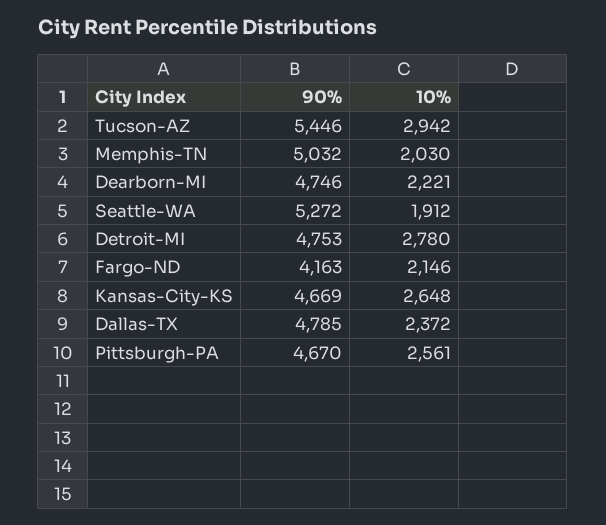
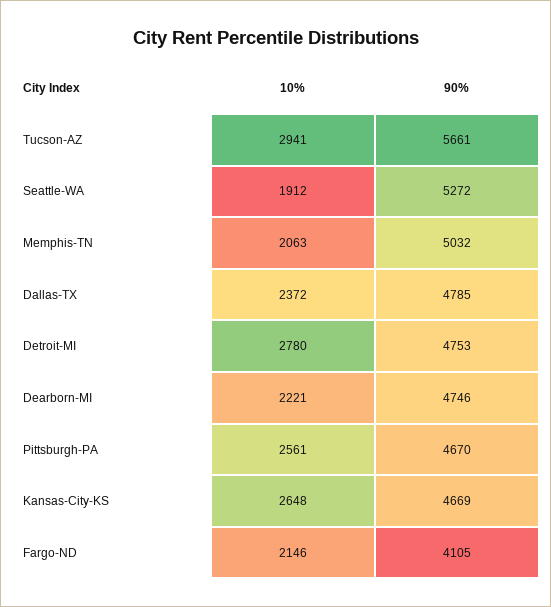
90%, Tucson-AZ: 5446 -> 5661
10%, Tucson-AZ: 2942 -> 2941
10%, Memphis-TN: 2030 -> 2063
90%, Fargo-ND: 4163 -> 4105

